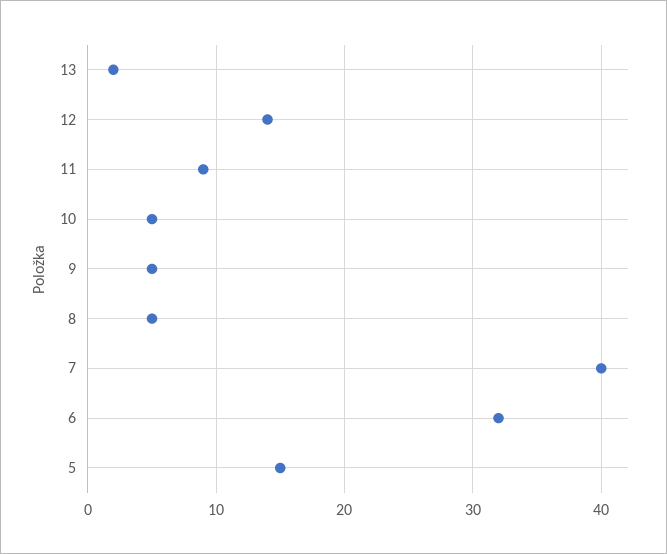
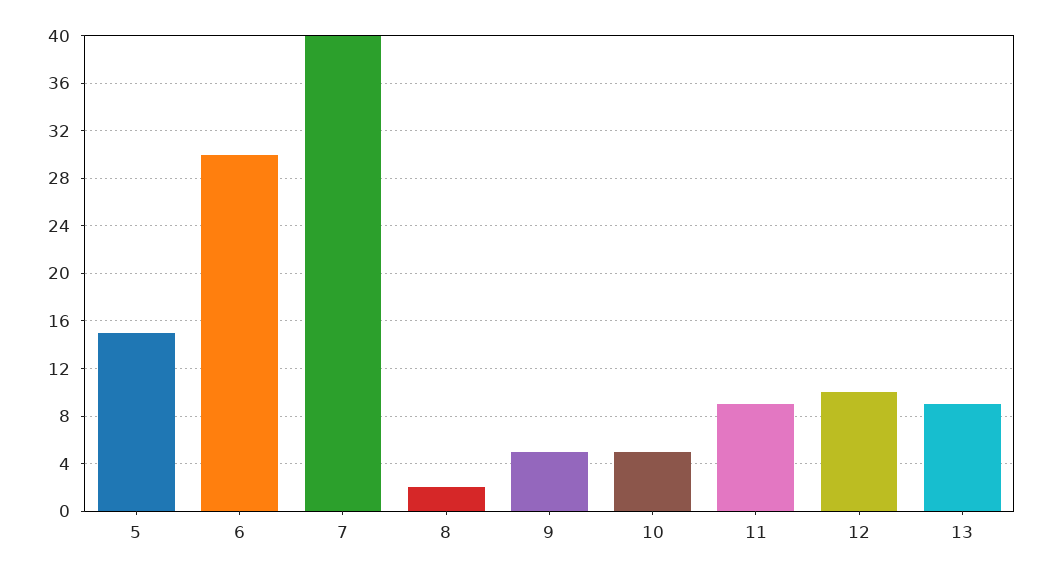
13: 2 -> 9
12: 14 -> 10
8: 5 -> 2
6: 32 -> 30

